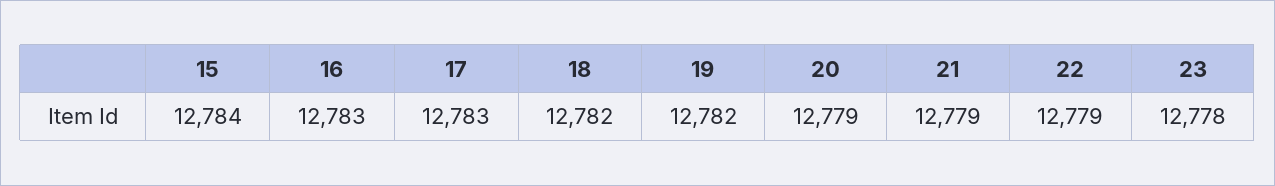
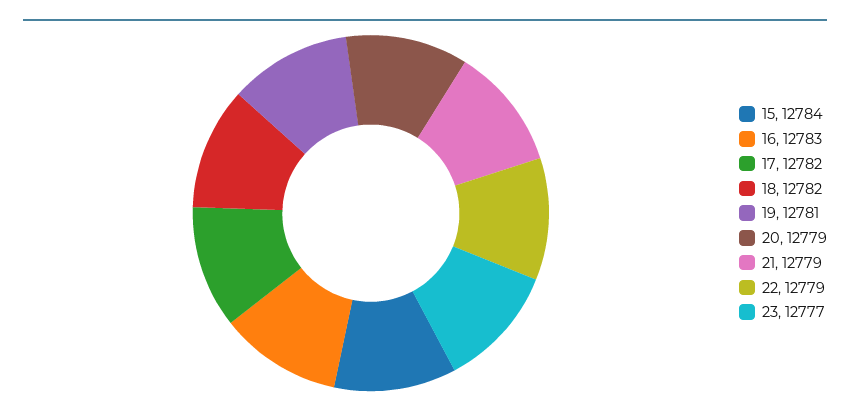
17: 12783 -> 12782
19: 12782 -> 12781
23: 12778 -> 12777

